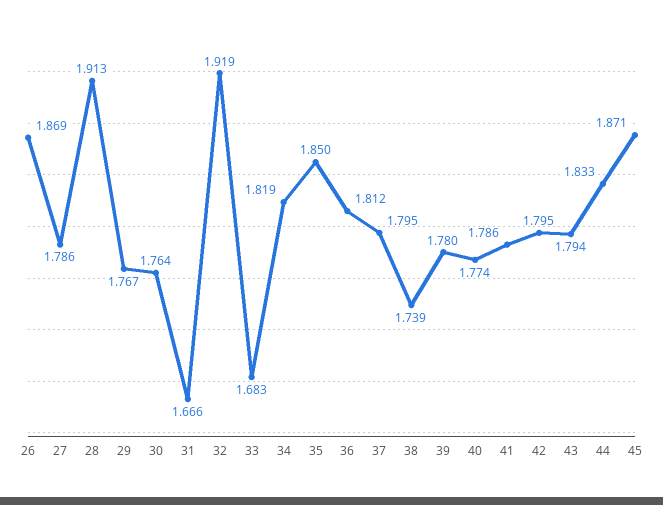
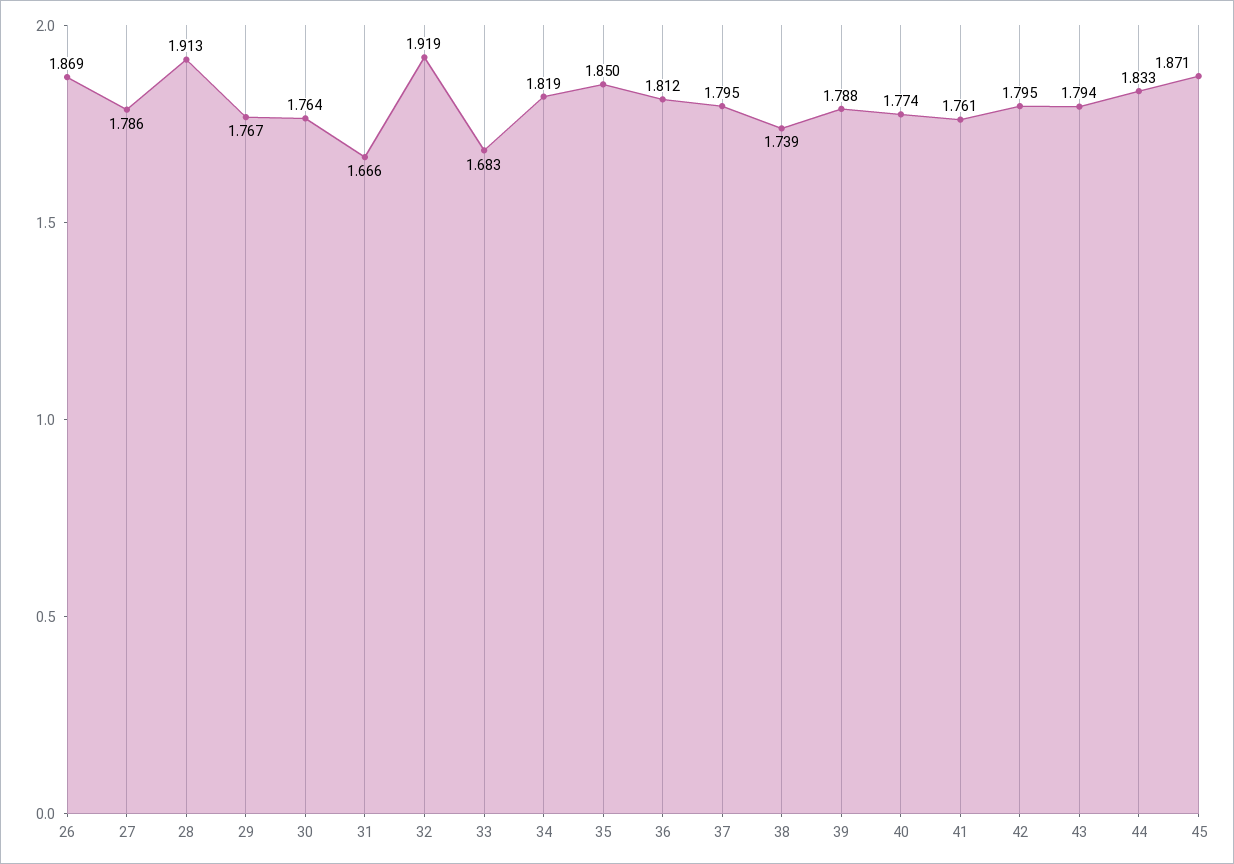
39: 1.78 -> 1.788
41: 1.786 -> 1.761

